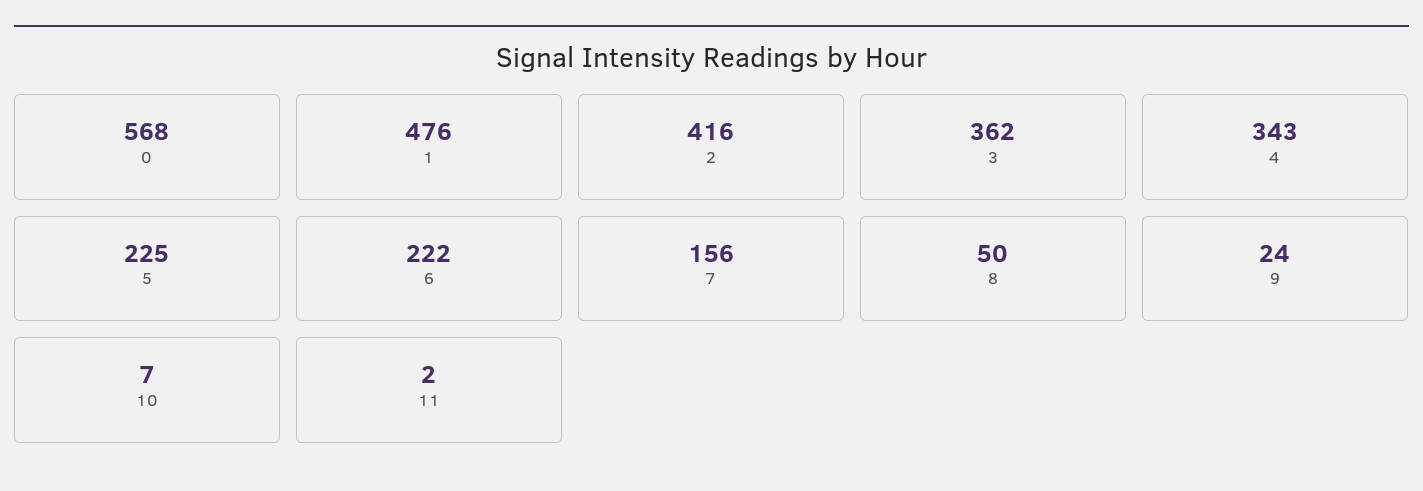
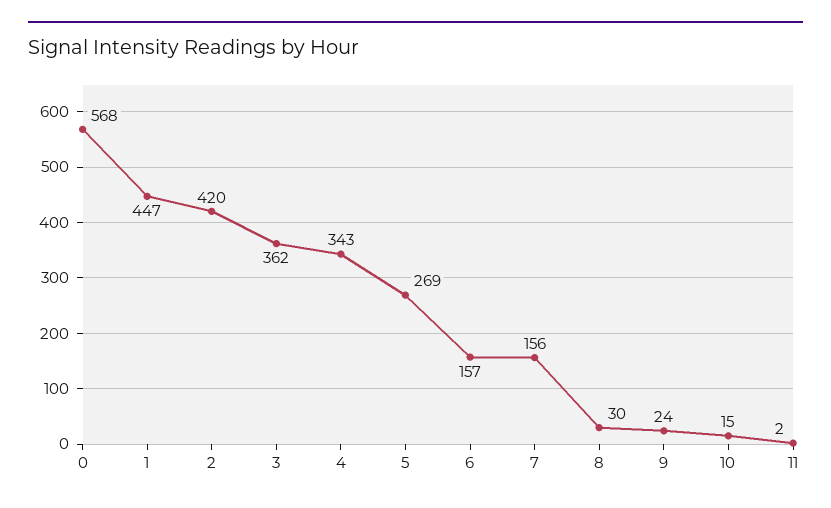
1: 476 -> 447
2: 416 -> 420
5: 225 -> 269
6: 222 -> 157
8: 50 -> 30
10: 7 -> 15

